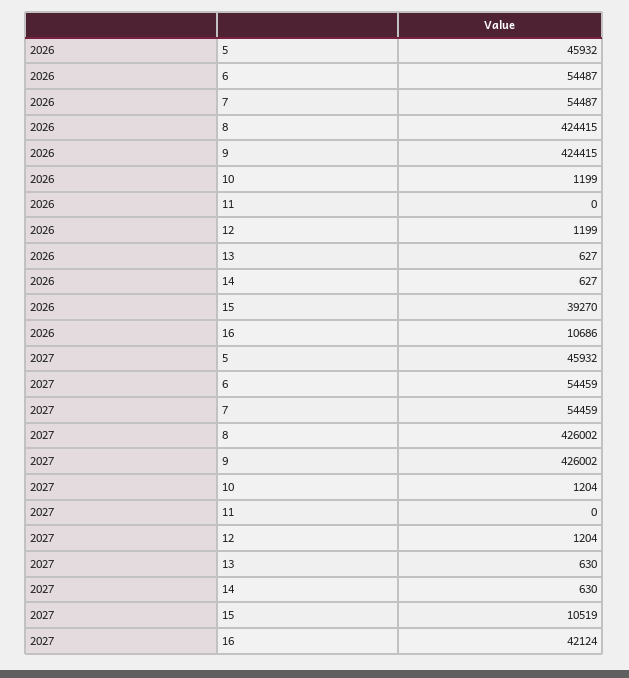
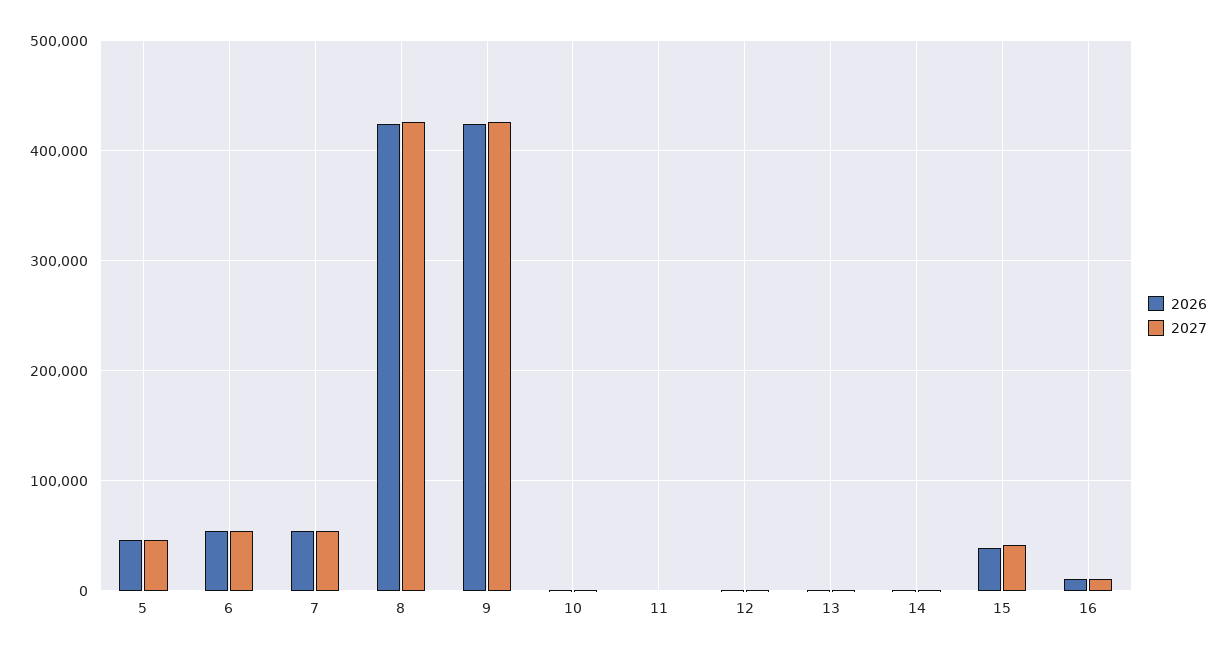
2027, 15: 10519 -> 40000
2027, 16: 42124 -> 10000

